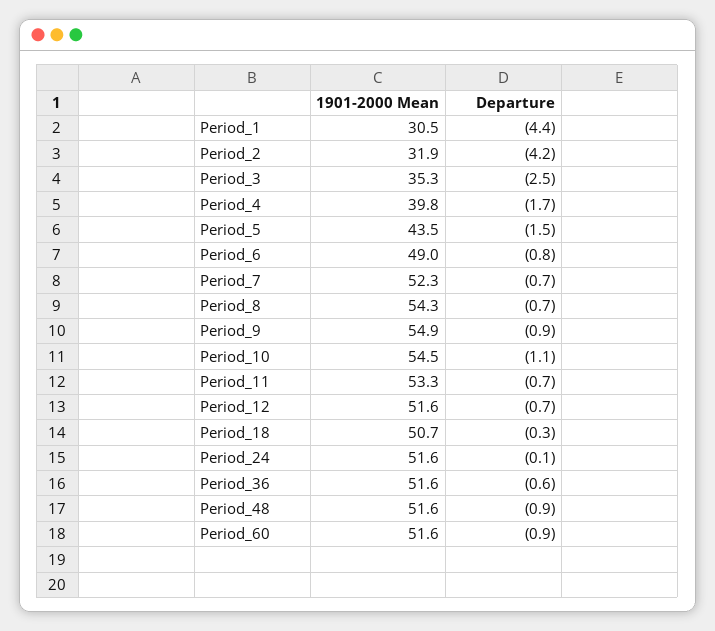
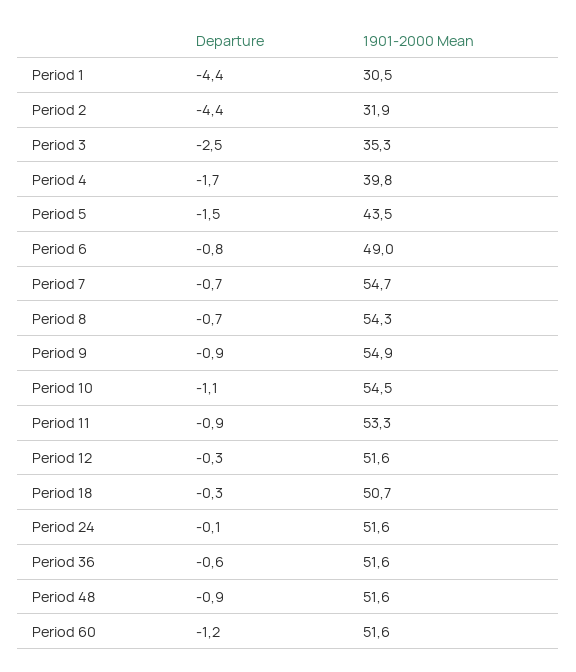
Departure, Period_2: -4.2 -> -4.4
1901-2000 Mean, Period_7: 52.3 -> 54.7
Departure, Period_11: -0.7 -> -0.9
Departure, Period_12: -0.7 -> -0.3
Departure, Period_60: -0.9 -> -1.2

